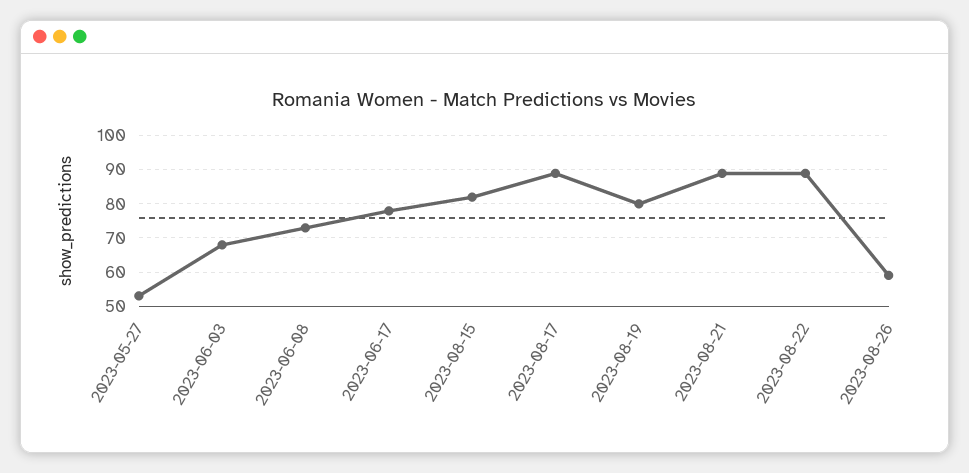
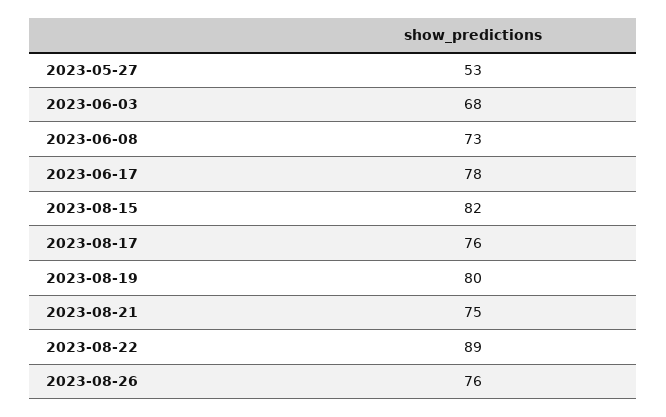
2023-08-17: 90 -> 76
2023-08-21: 90 -> 75
2023-08-26: 60 -> 76

